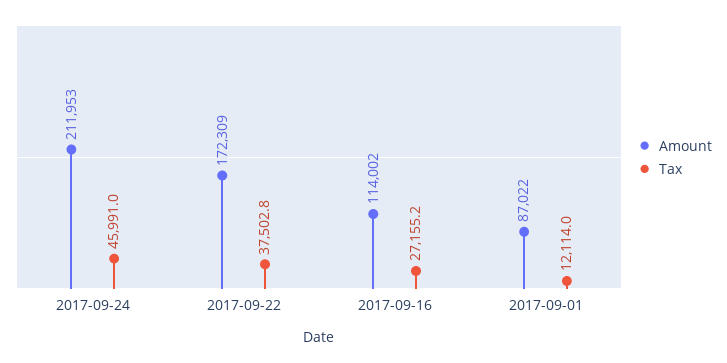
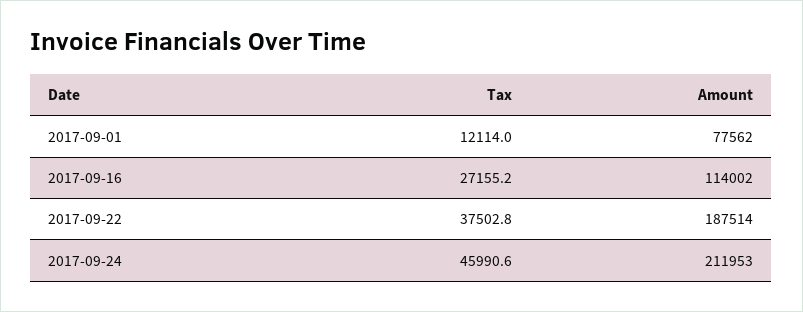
Tax, 2017-09-24: 45991 -> 45990.6
Amount, 2017-09-22: 172309 -> 187514
Amount, 2017-09-01: 87022 -> 77562

